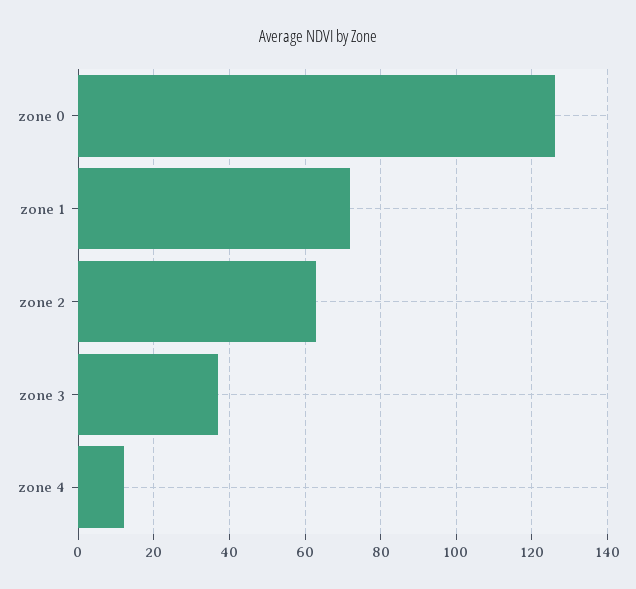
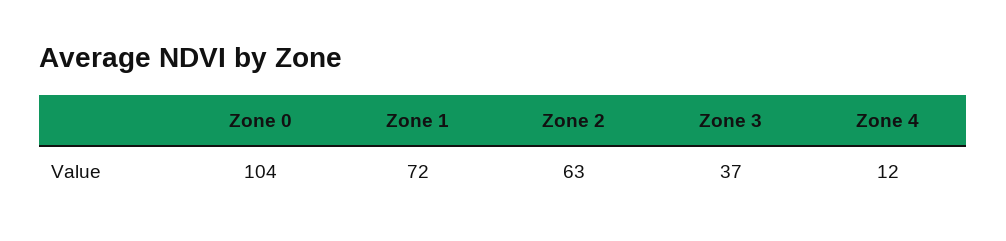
zone 0: 125 -> 104

